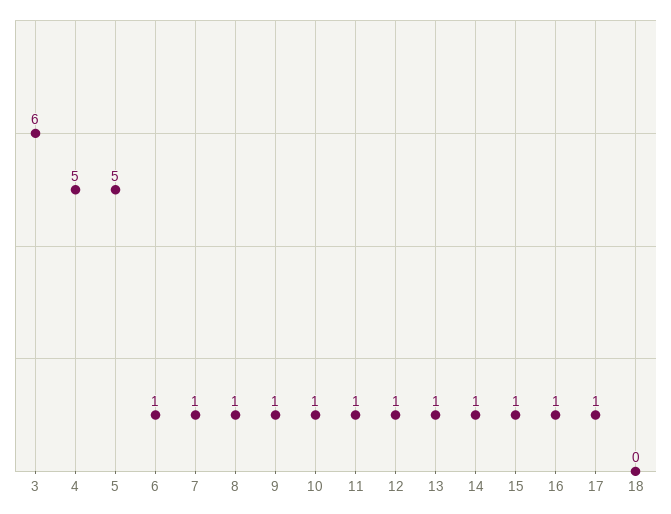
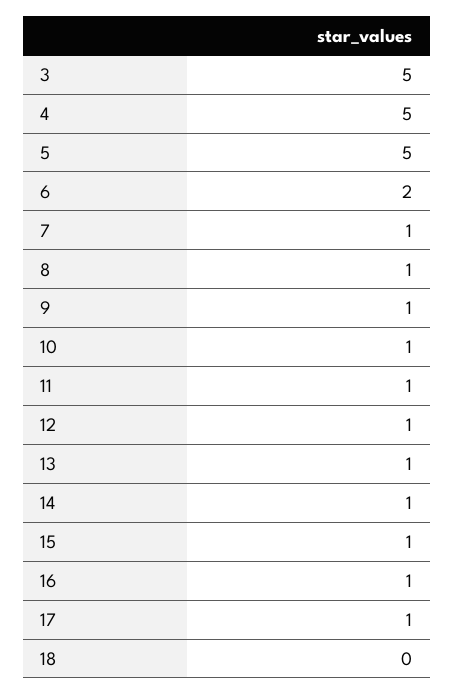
3: 6 -> 5
6: 1 -> 2

